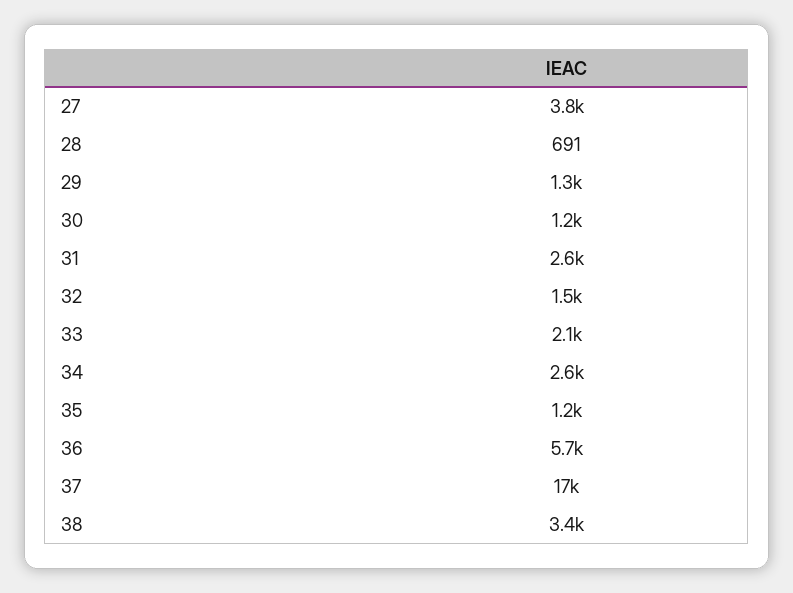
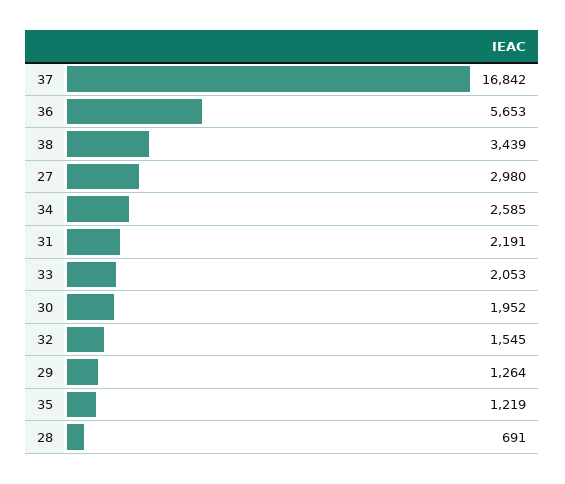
27: 3800 -> 2980
30: 1200 -> 1952
31: 2600 -> 2191

